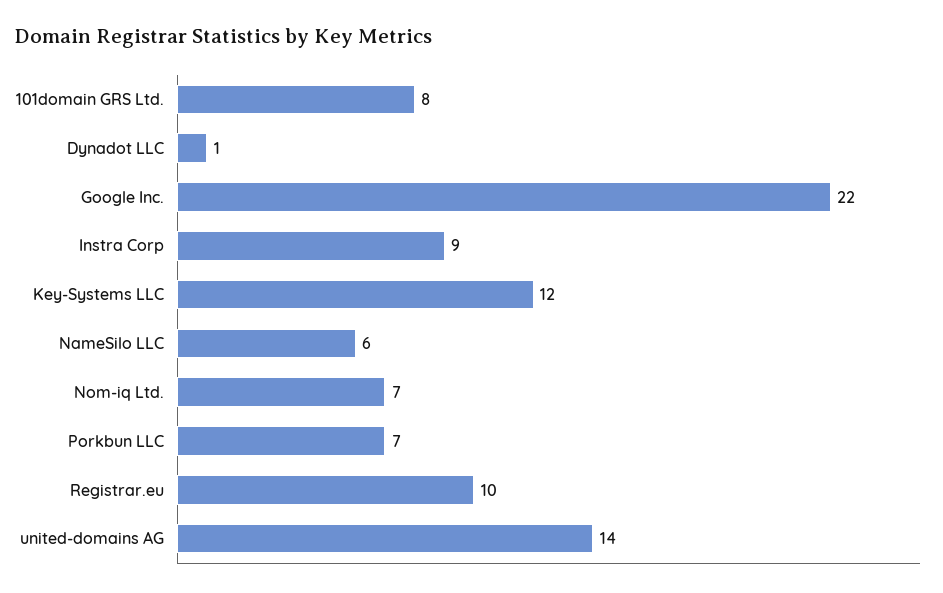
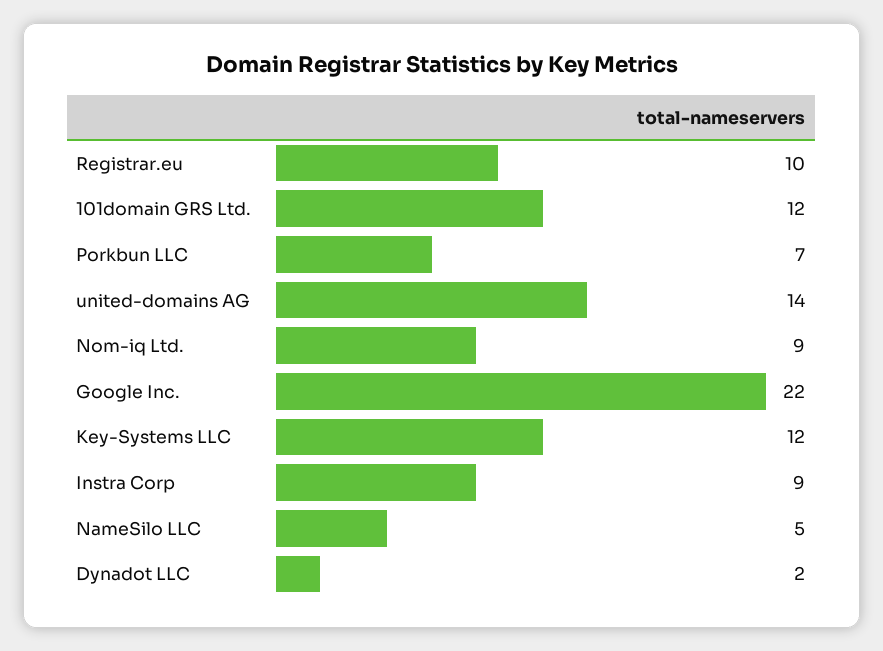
101domain GRS Ltd.: 8 -> 12
Dynadot LLC: 1 -> 2
NameSilo LLC: 6 -> 5
Nom-iq Ltd.: 7 -> 9

